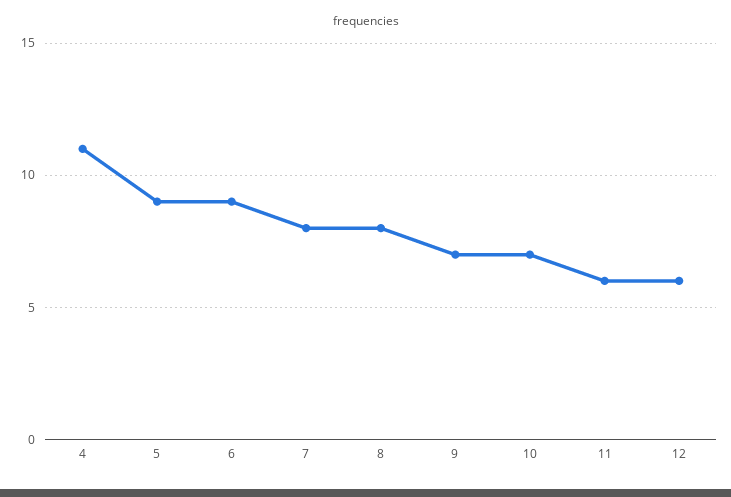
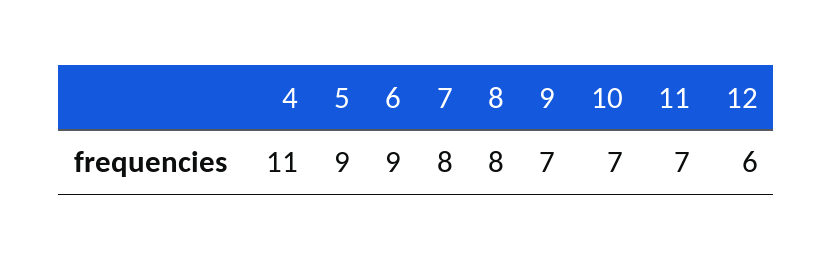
11: 6 -> 7

